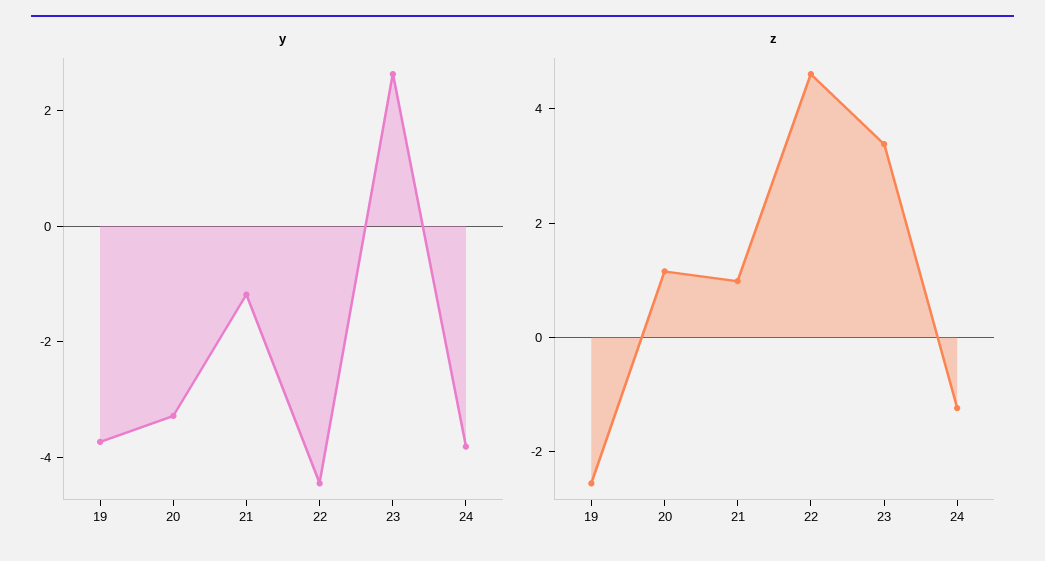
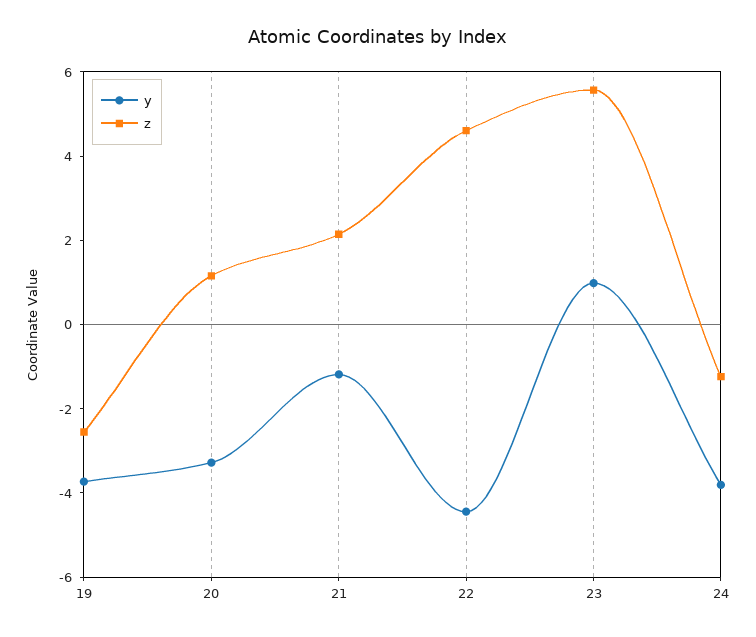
y, 23: 2.5 -> 1
z, 21: 1 -> 2
z, 23: 3.5 -> 5.5

